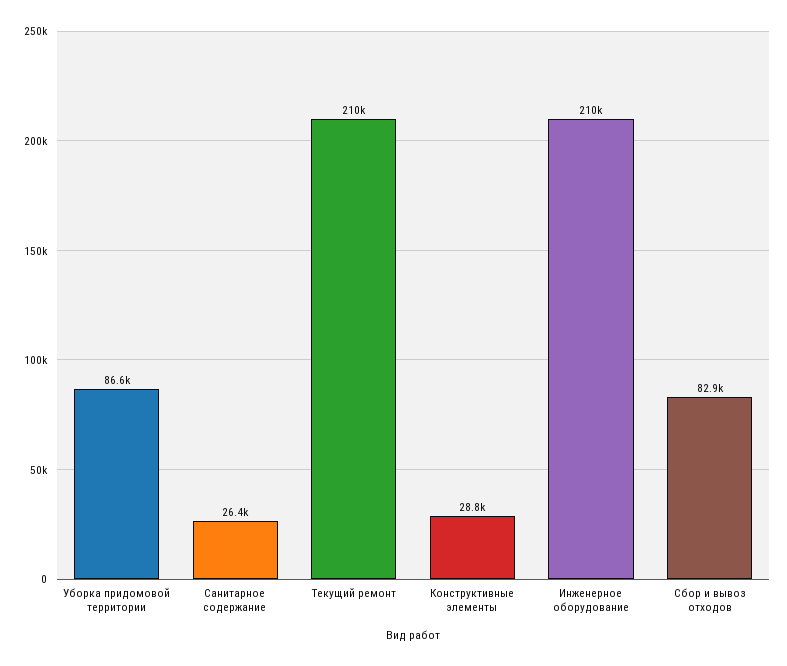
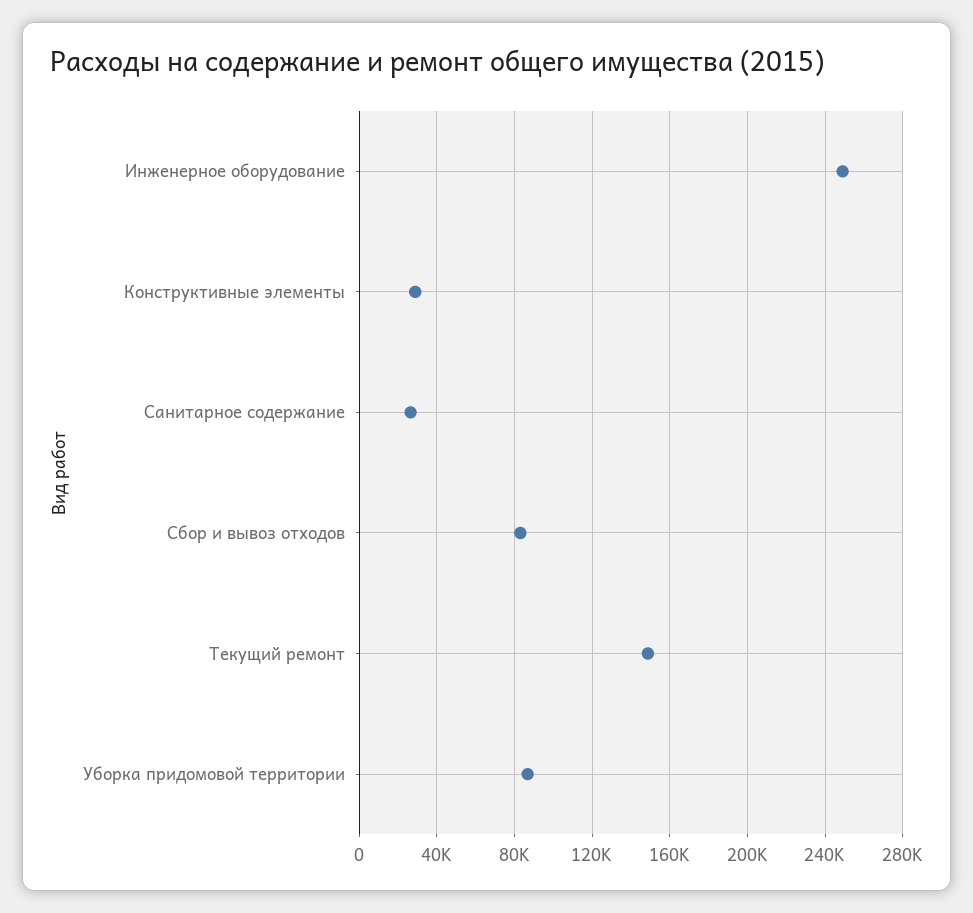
Текущий ремонт: 210000 -> 150000
Инженерное оборудование: 210000 -> 250000

